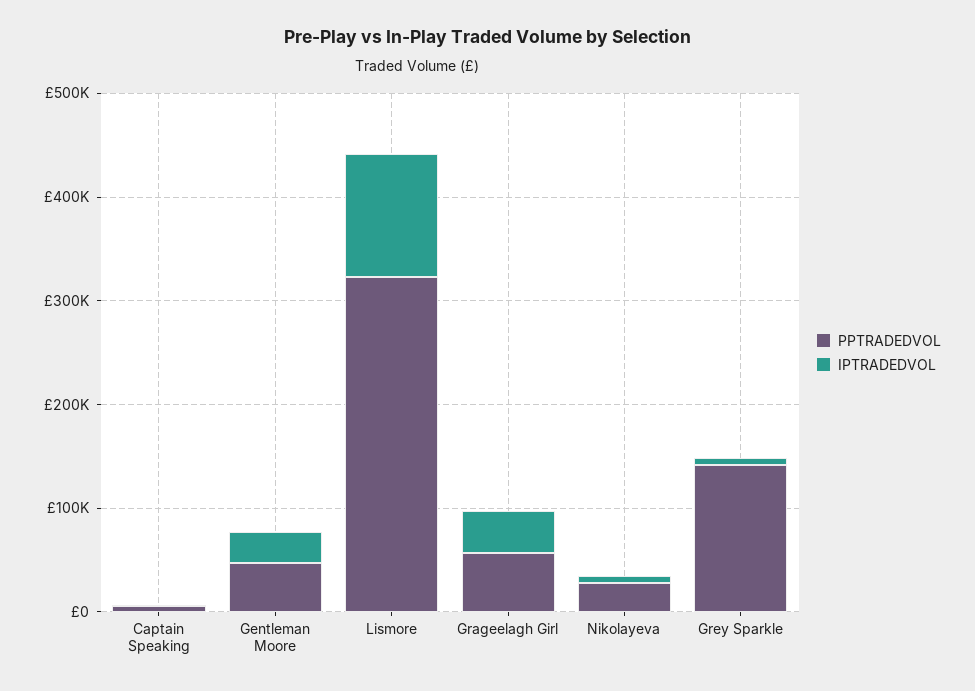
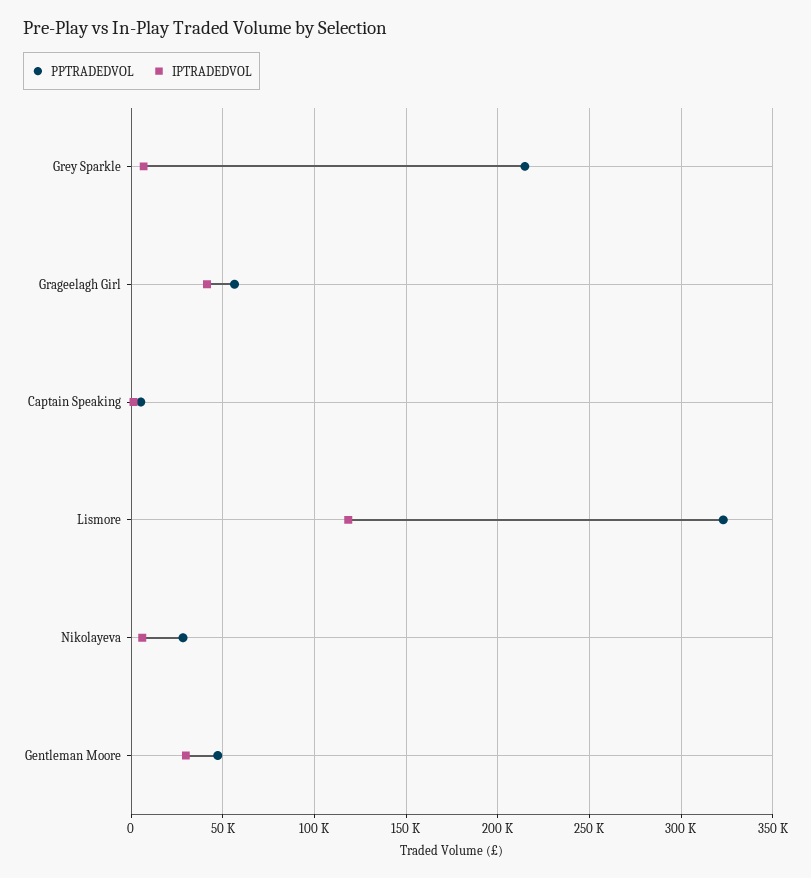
PPTRADEDVOL, Grey Sparkle: 140000 -> 215000

